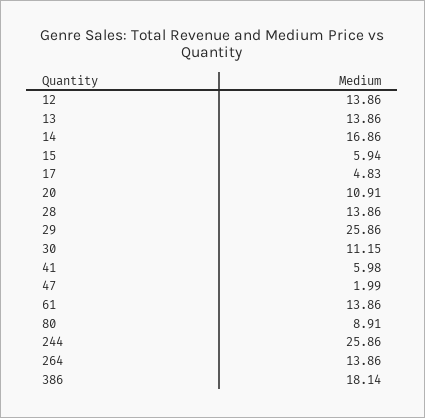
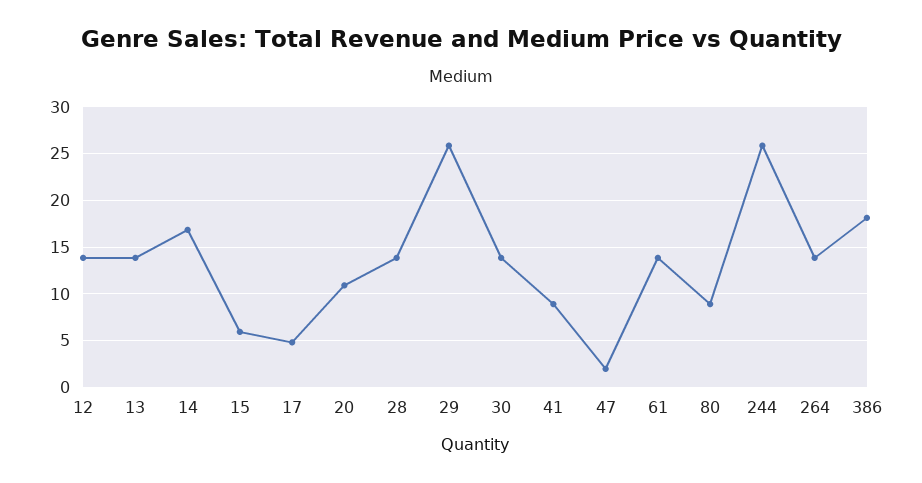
30: 11.15 -> 14
41: 5.98 -> 9

